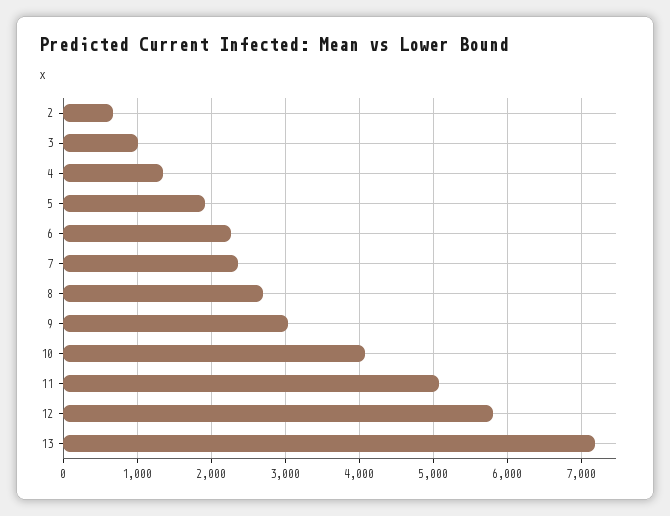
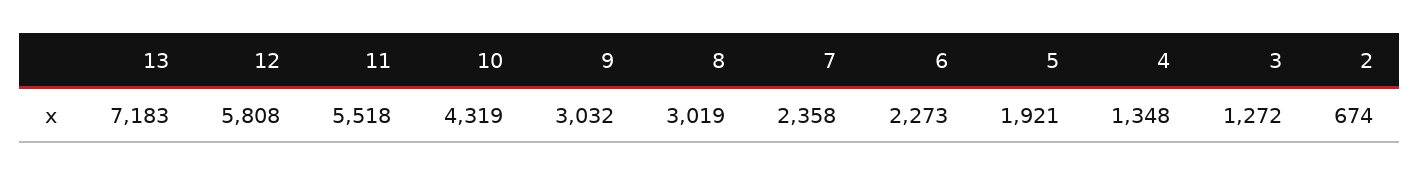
3: 1000 -> 1272
8: 2700 -> 3019
10: 4100 -> 4319
11: 5100 -> 5518

